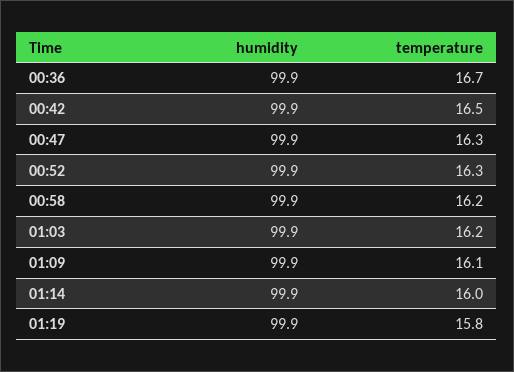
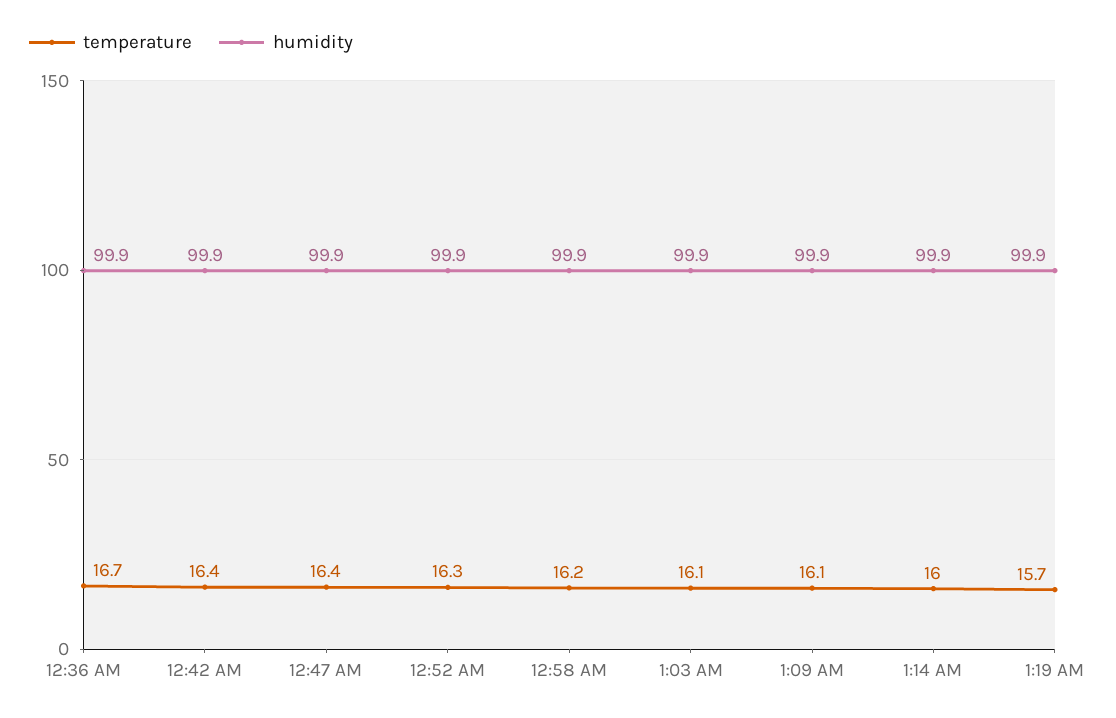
temperature, 00:42: 16.5 -> 16.4
temperature, 00:47: 16.3 -> 16.4
temperature, 01:03: 16.2 -> 16.1
temperature, 01:19: 15.8 -> 15.7

